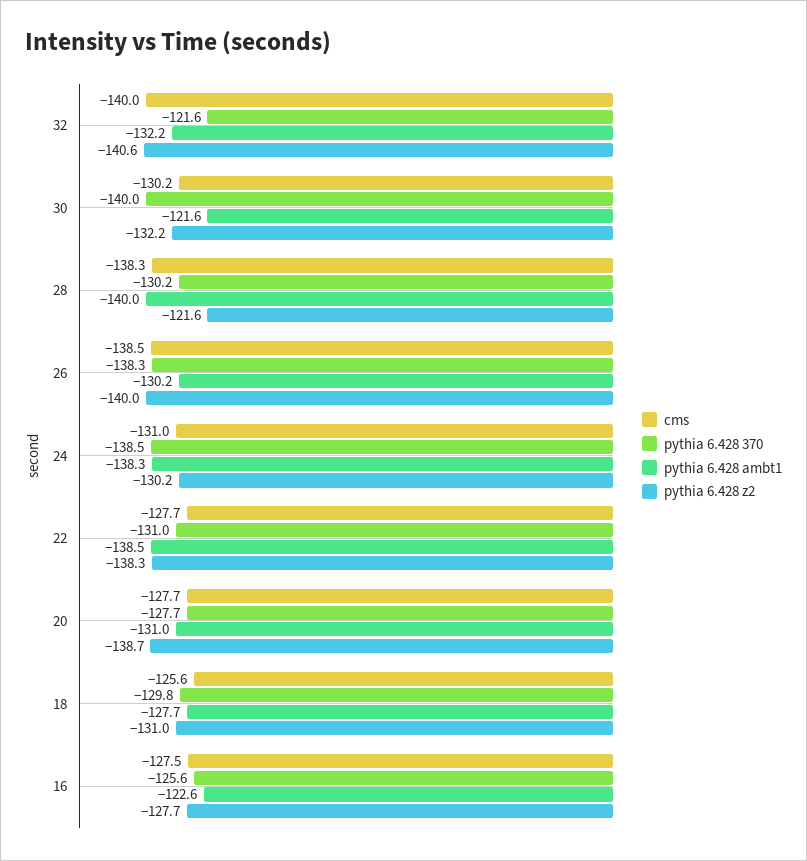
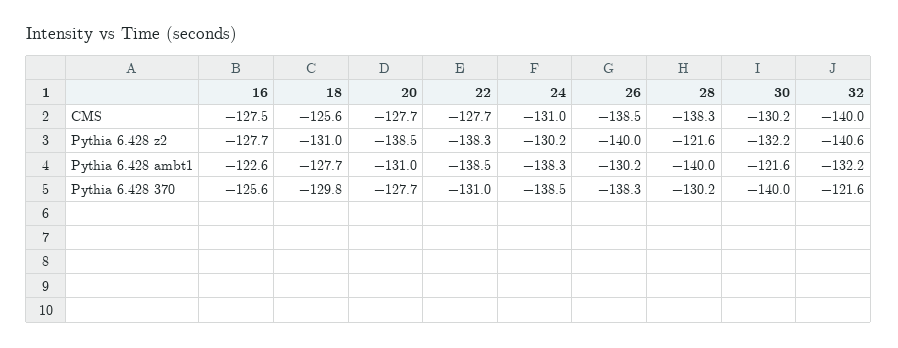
pythia 6.428 z2, 20: -138.7 -> -138.5

